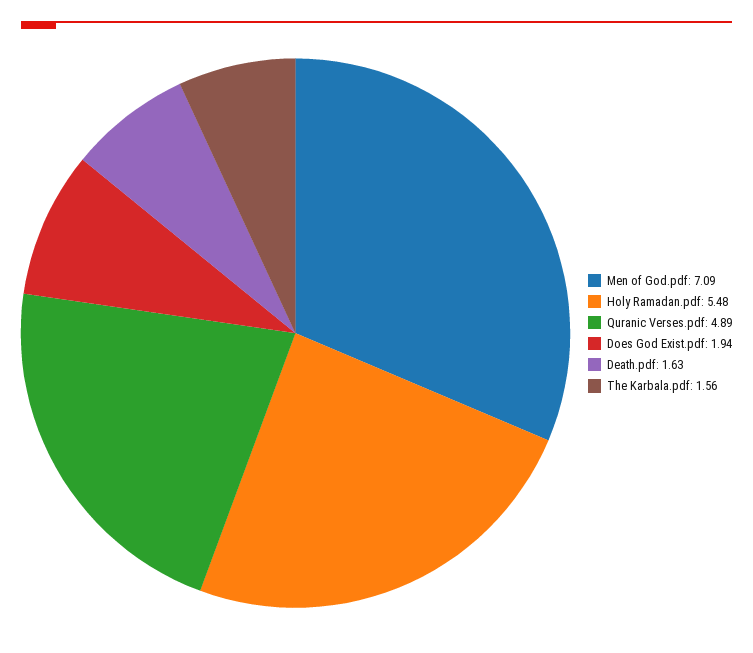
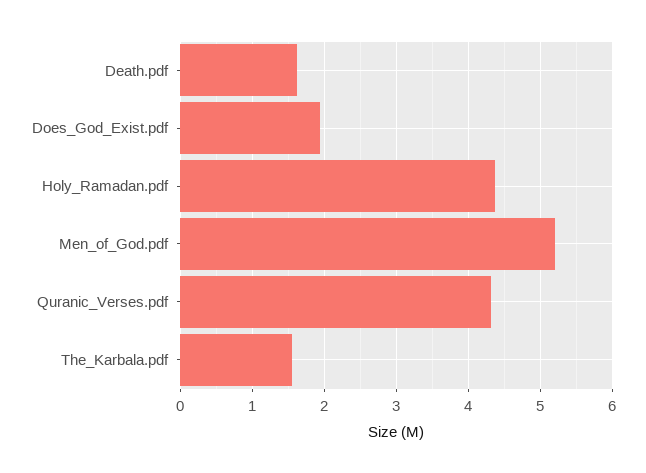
Men of God.pdf: 7.09 -> 5.2
Holy Ramadan.pdf: 5.48 -> 4.4
Quranic Verses.pdf: 4.89 -> 4.3

